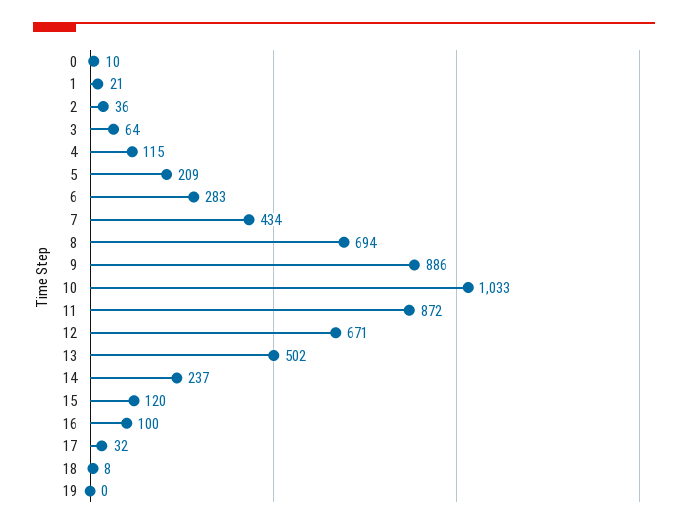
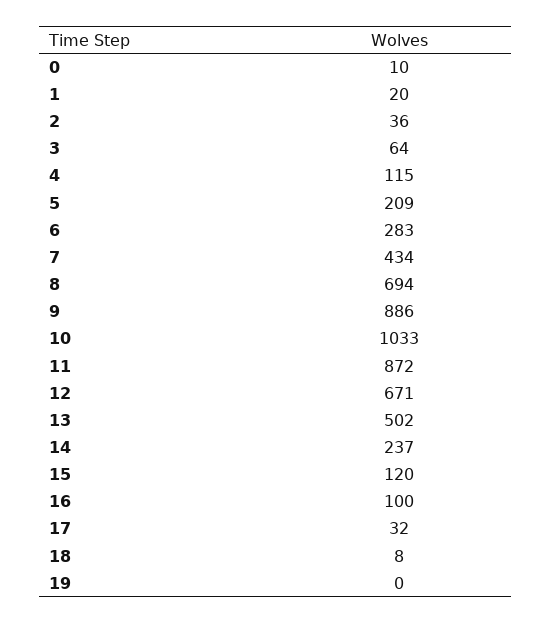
1: 21 -> 20

